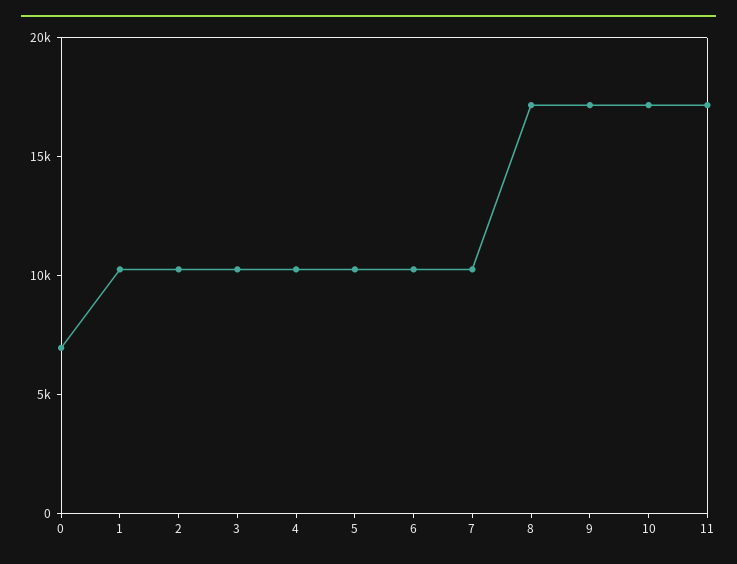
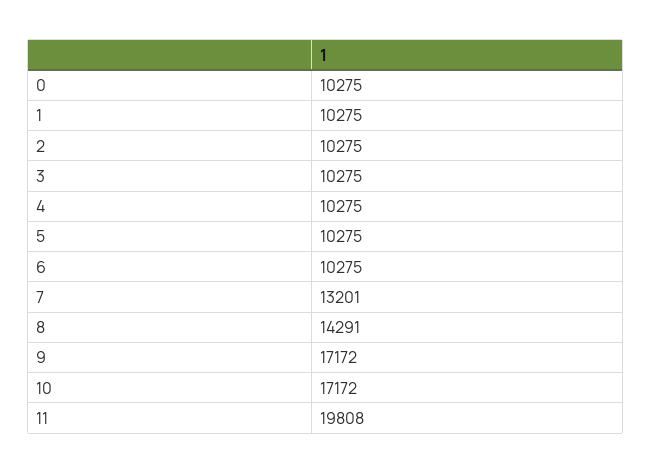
0: 7000 -> 10275
7: 10000 -> 13201
8: 17000 -> 14291
11: 17000 -> 19808

